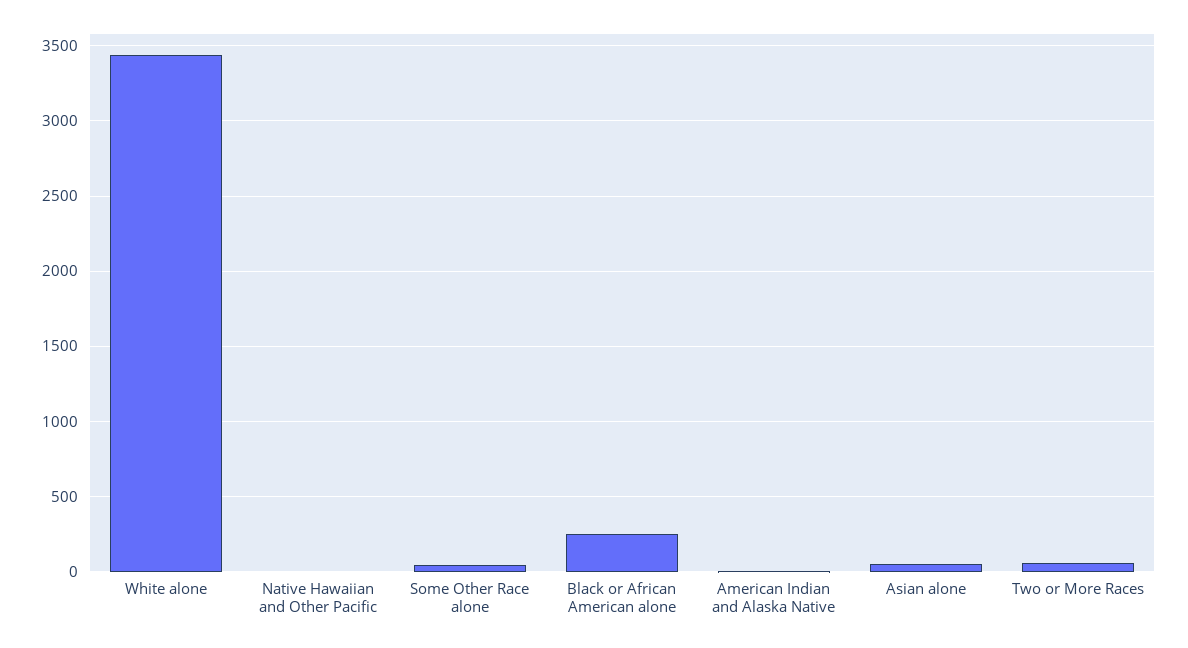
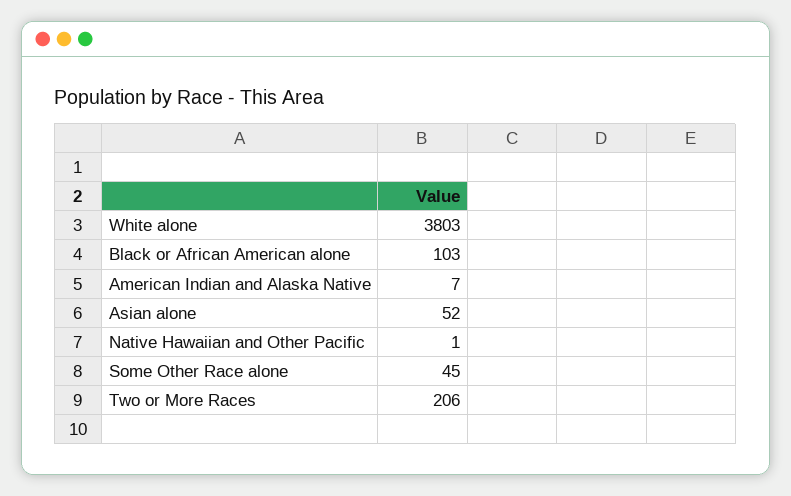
White alone: 3450 -> 3803
Black or African American alone: 250 -> 103
Two or More Races: 50 -> 206

